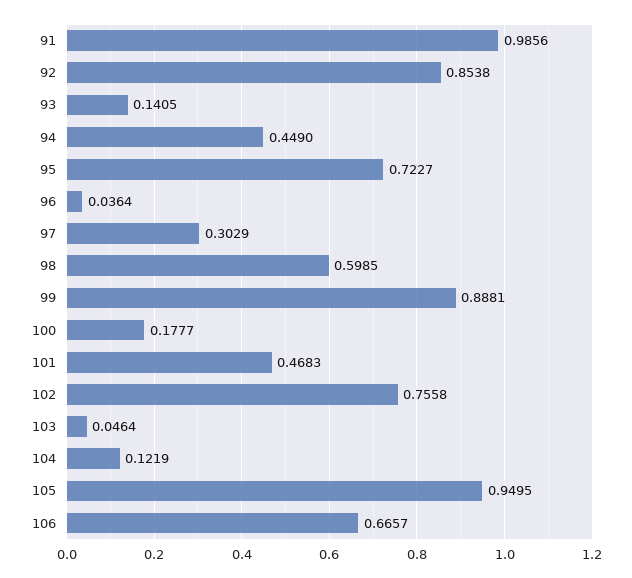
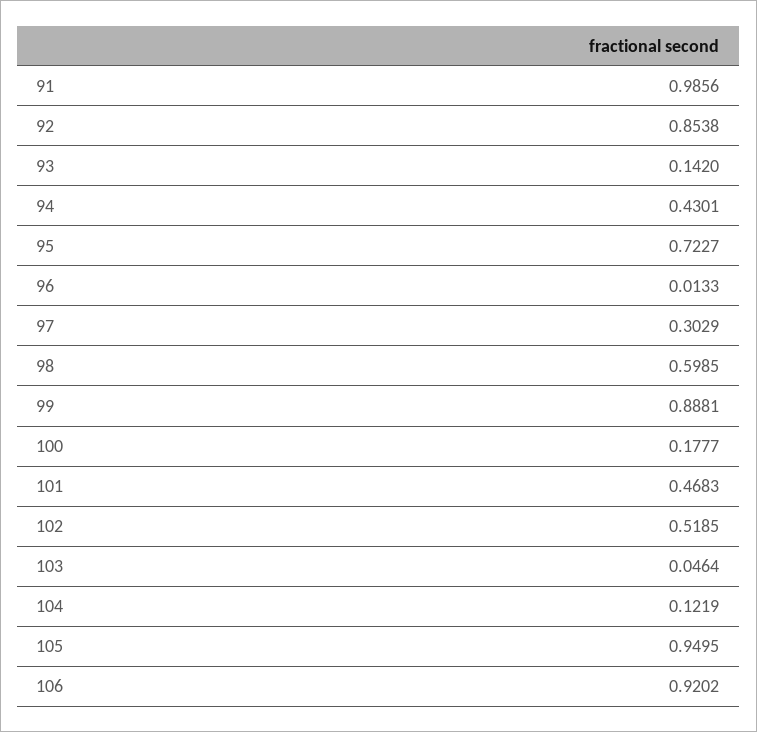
93: 0.1405 -> 0.142
94: 0.449 -> 0.4301
96: 0.0364 -> 0.0133
102: 0.7558 -> 0.5185
106: 0.6657 -> 0.9202

